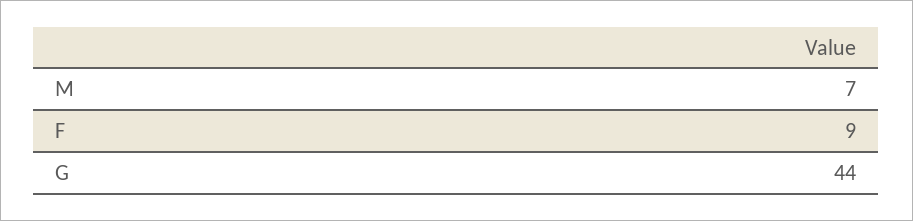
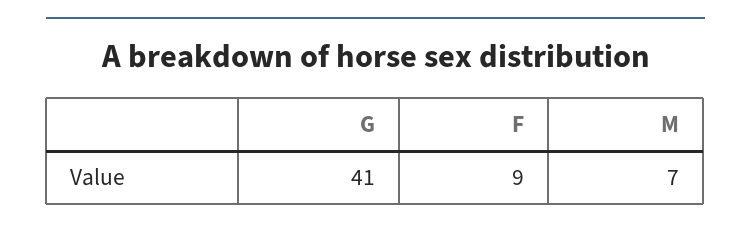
G: 44 -> 41

